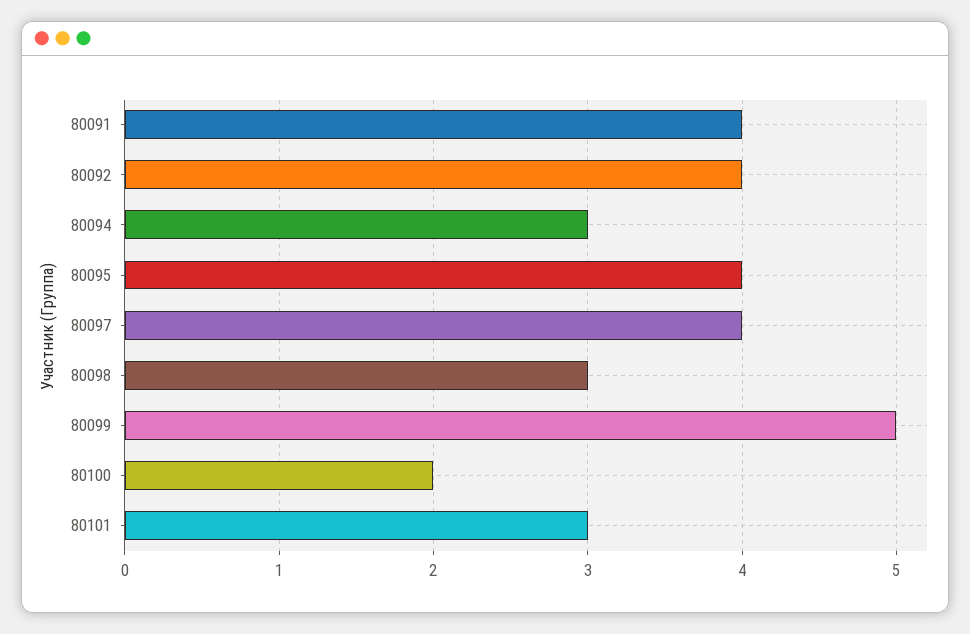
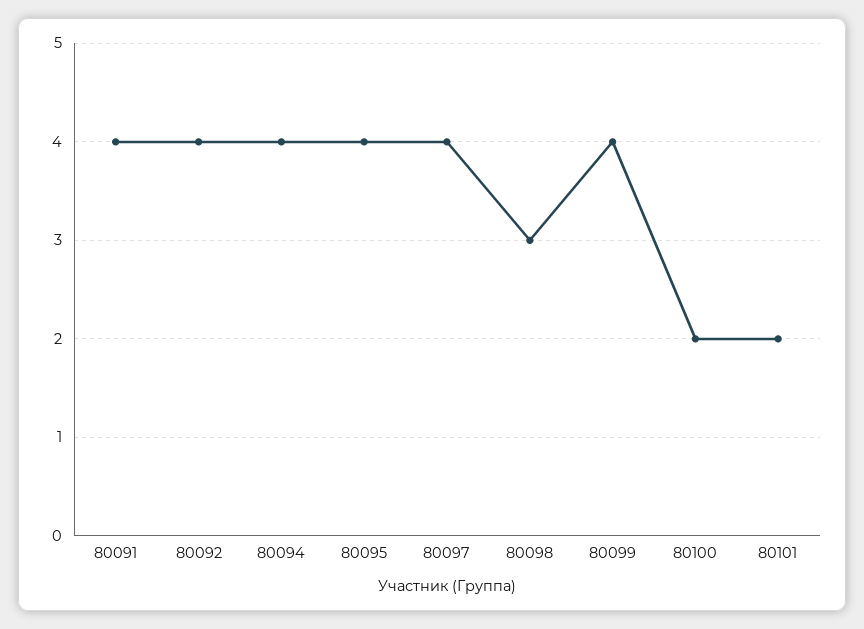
80094: 3 -> 4
80099: 5 -> 4
80101: 3 -> 2

